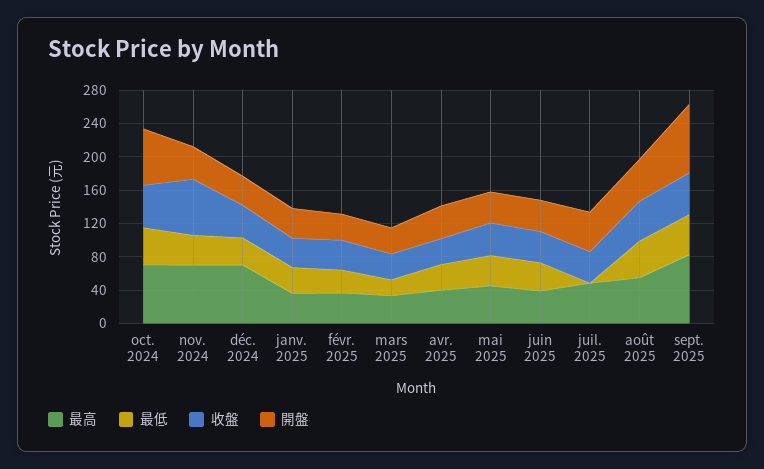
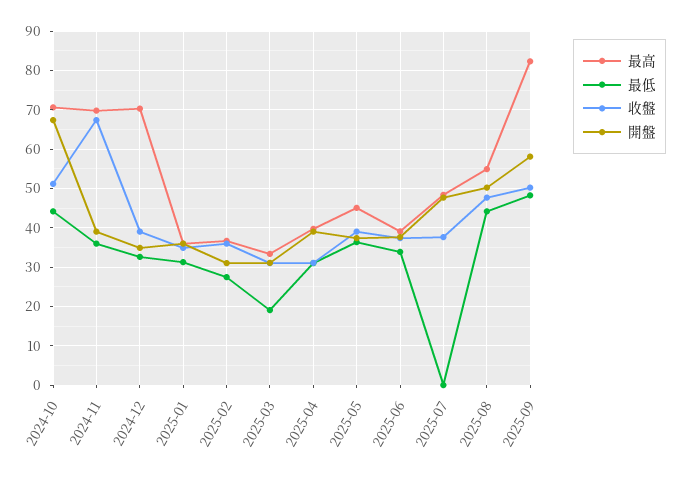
開盤, sept. 2025: 80 -> 58

